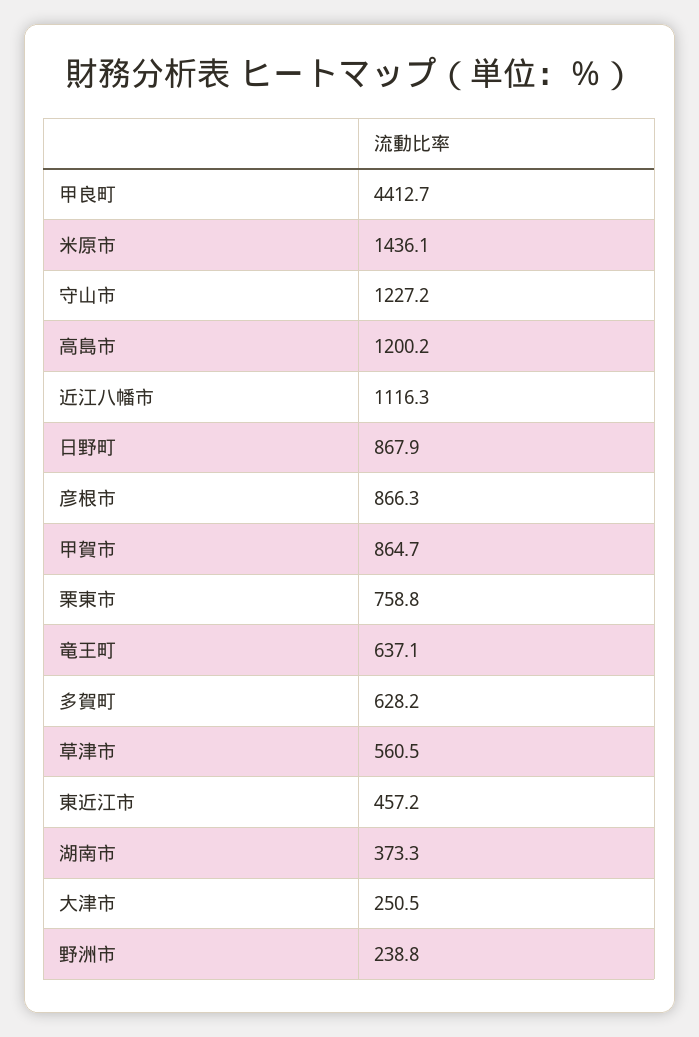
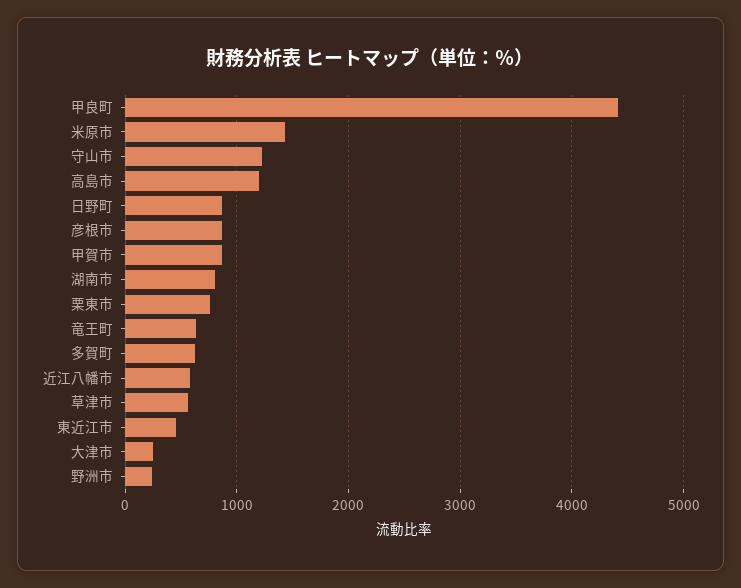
近江八幡市: 1116.3 -> 600
湖南市: 373.3 -> 800

